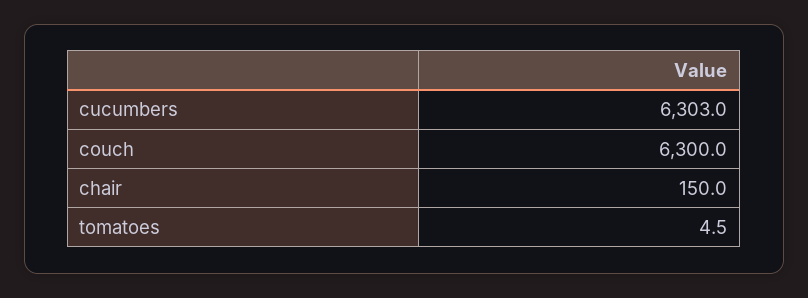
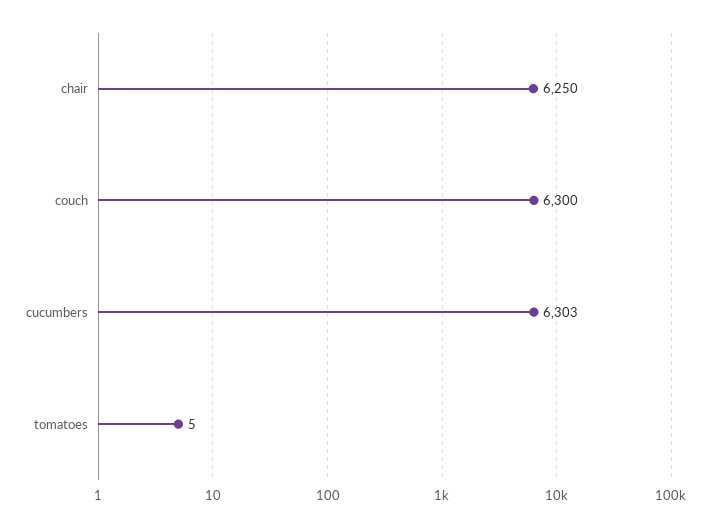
chair: 150 -> 6250

